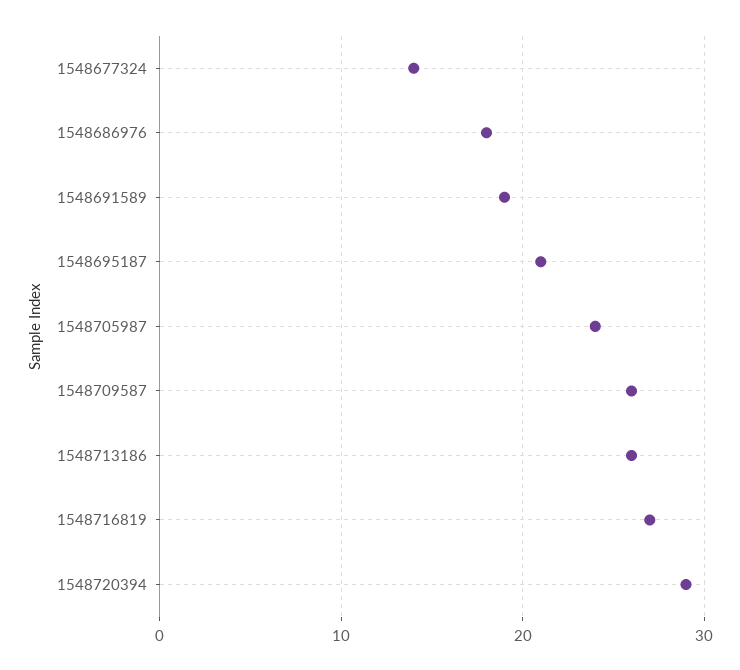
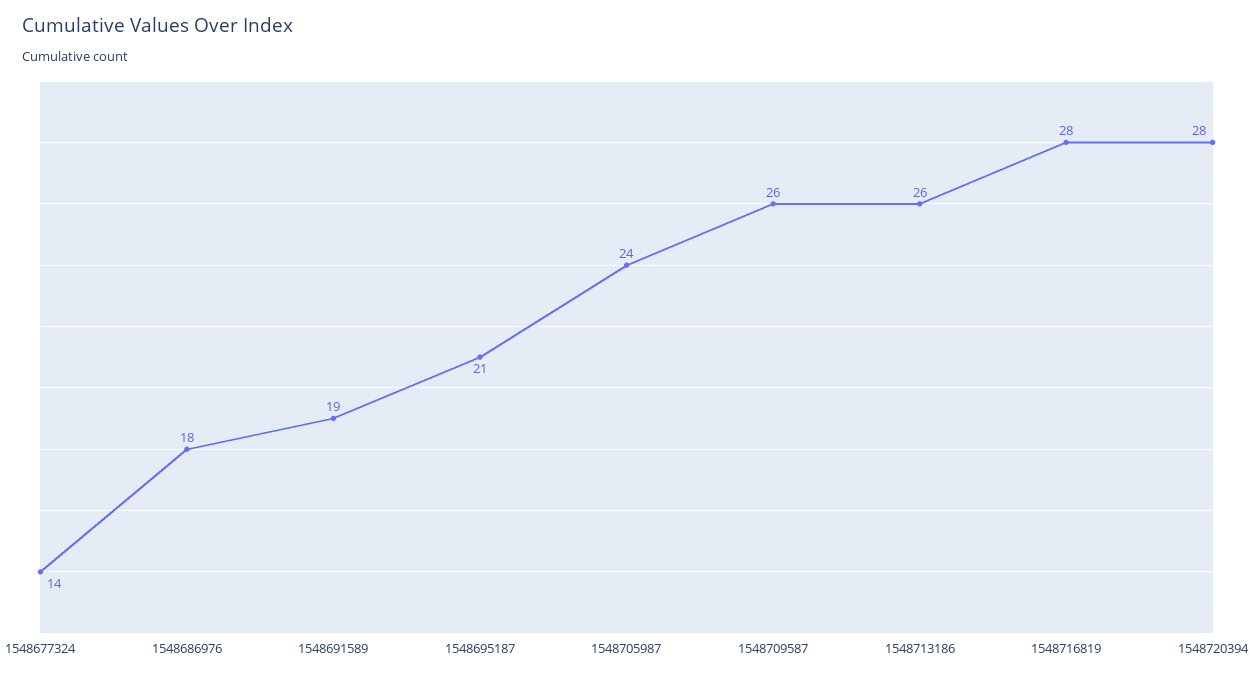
1548716819: 27 -> 28
1548720394: 29 -> 28

